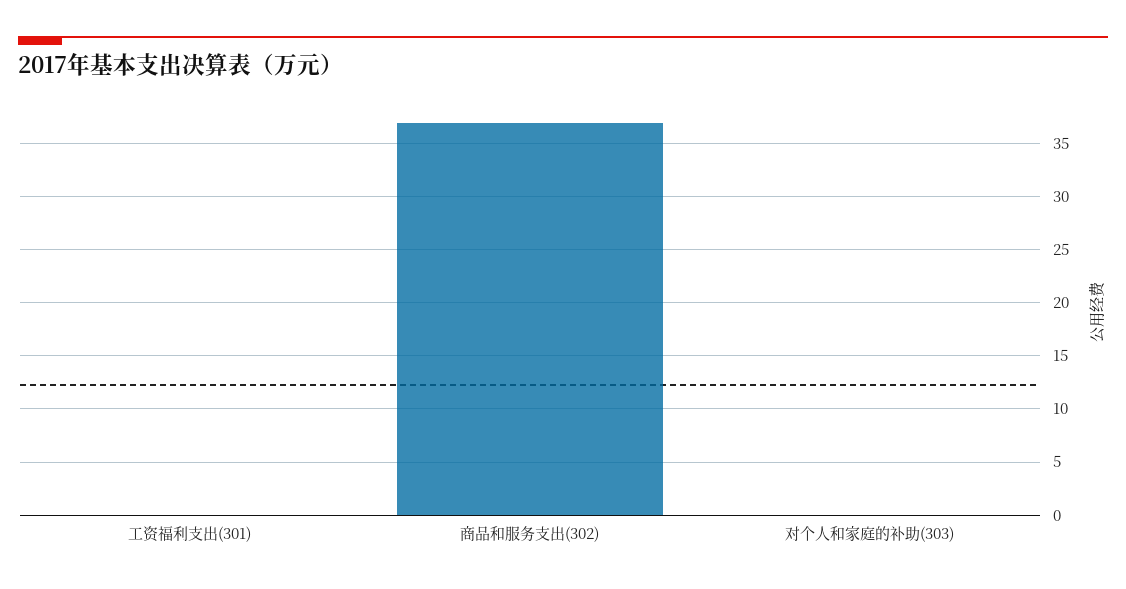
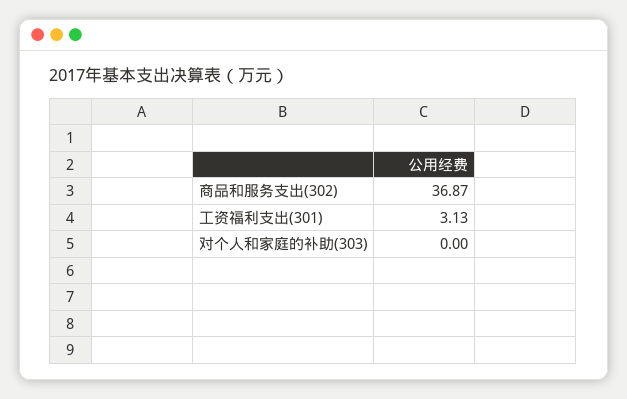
工资福利支出(301): 0 -> 3.13

